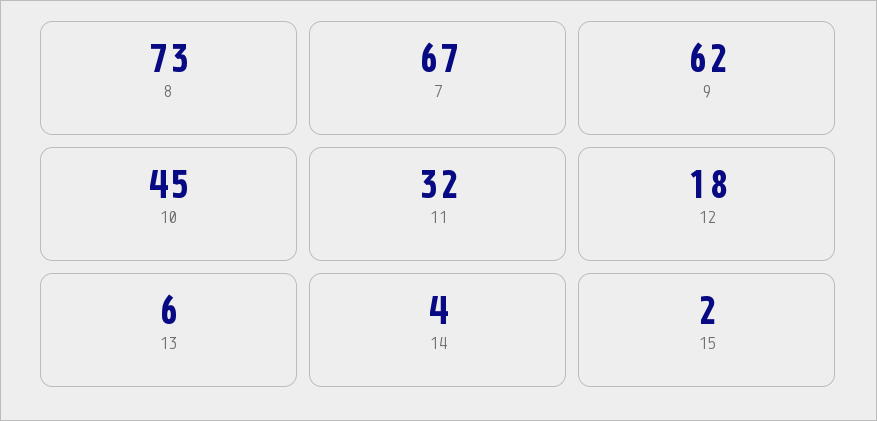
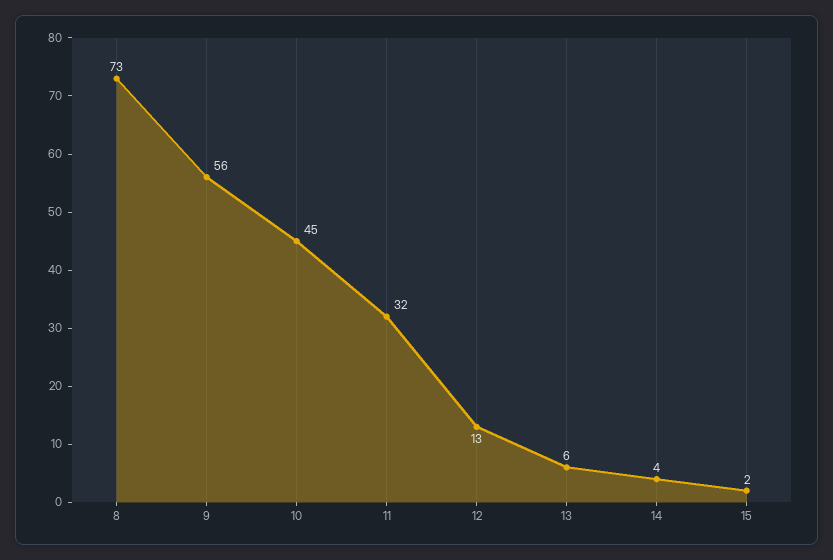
7: 67 -> none
9: 62 -> 56
12: 18 -> 13

